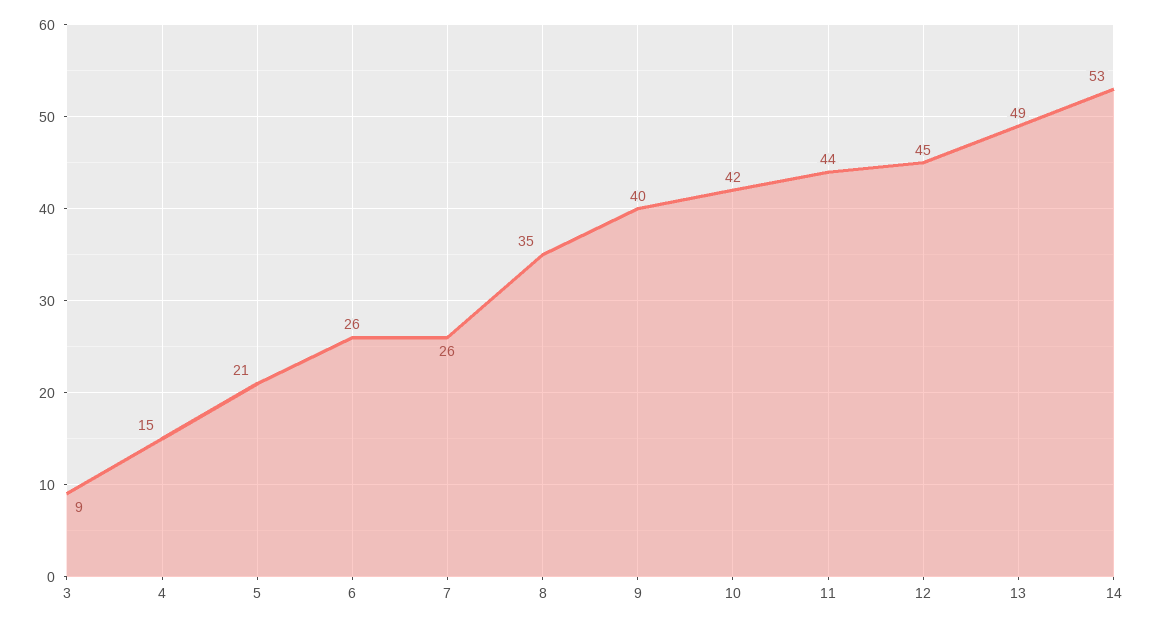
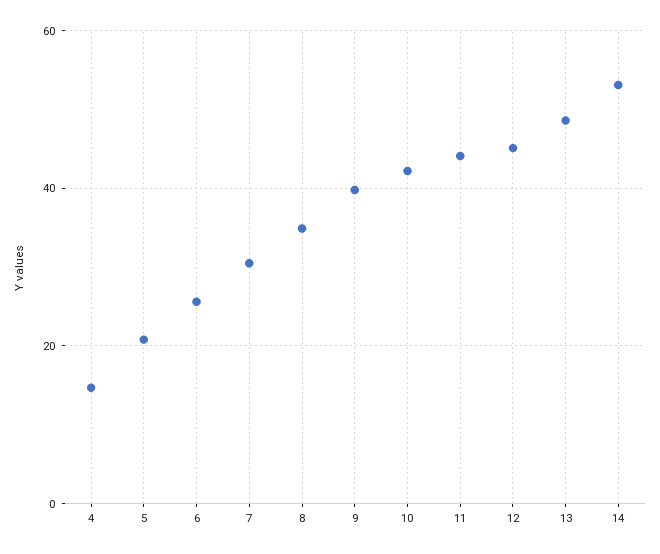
3: 9 -> none
7: 26 -> 30

